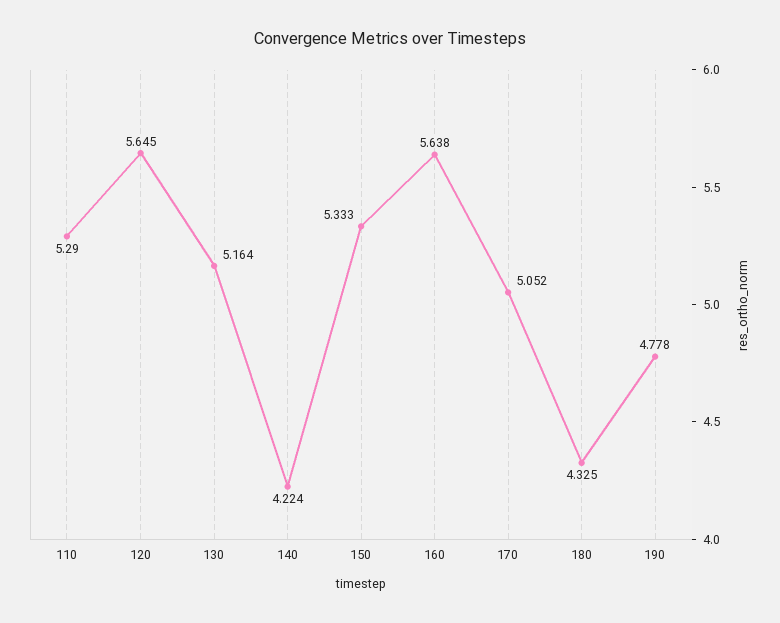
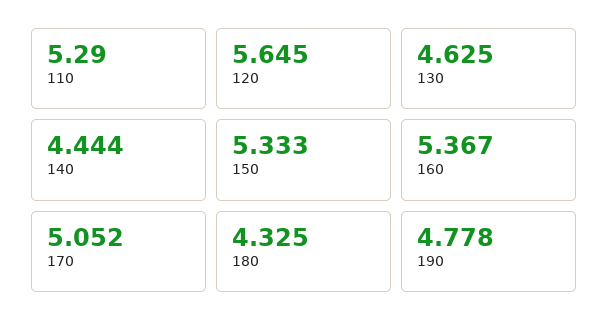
130: 5.164 -> 4.625
140: 4.224 -> 4.444
160: 5.638 -> 5.367

